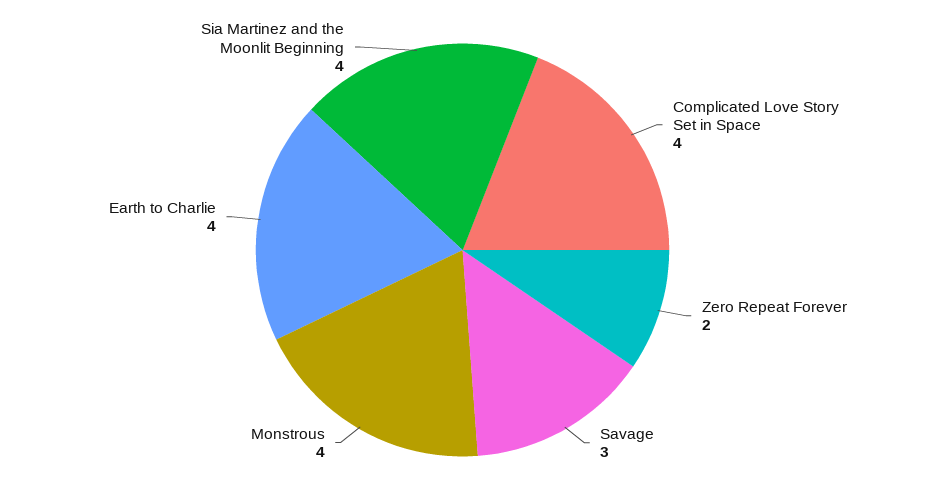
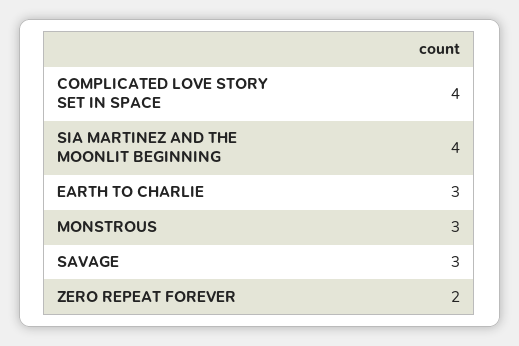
Monstrous: 4 -> 3
Earth to Charlie: 4 -> 3

